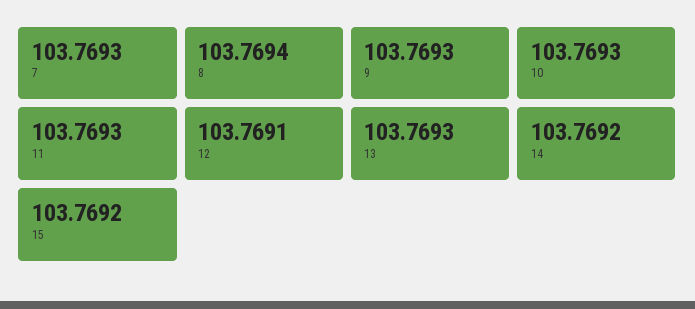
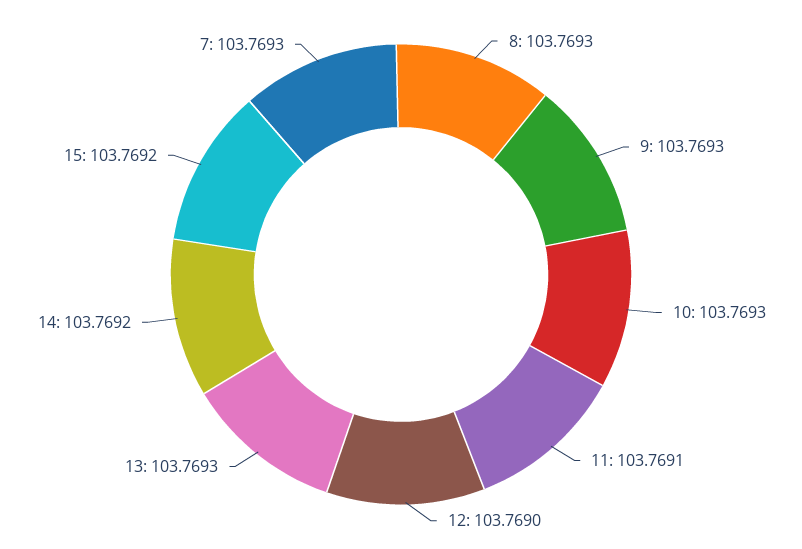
8: 103.7694 -> 103.7693
11: 103.7693 -> 103.7691
12: 103.7691 -> 103.769

